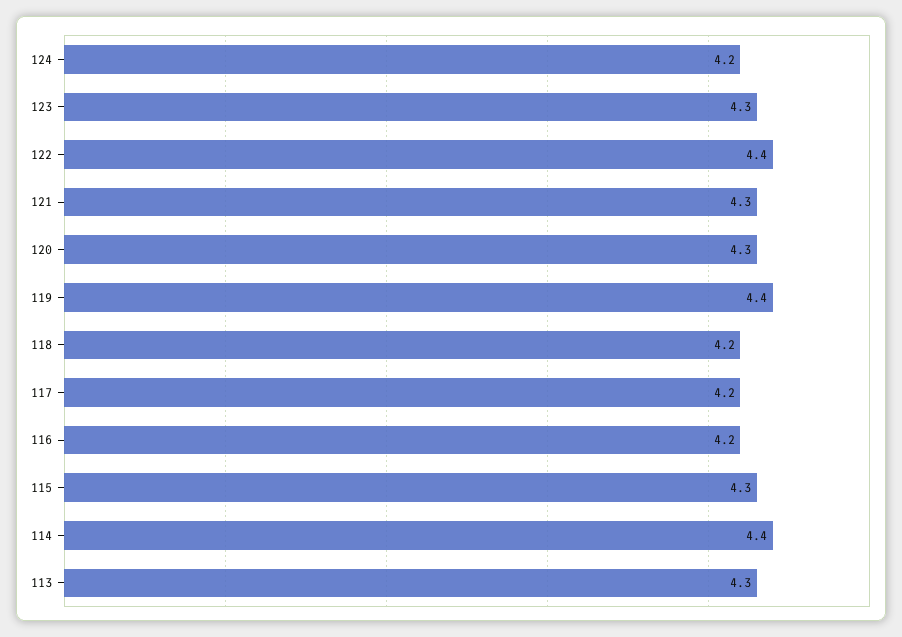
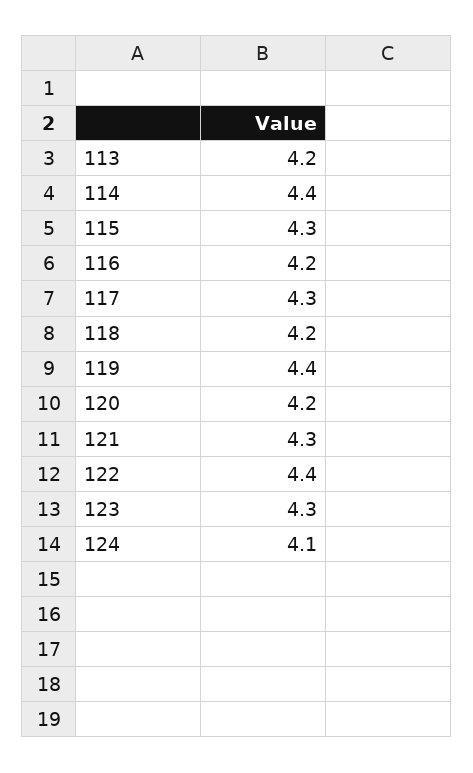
124: 4.2 -> 4.1
120: 4.3 -> 4.2
117: 4.2 -> 4.3
113: 4.3 -> 4.2

